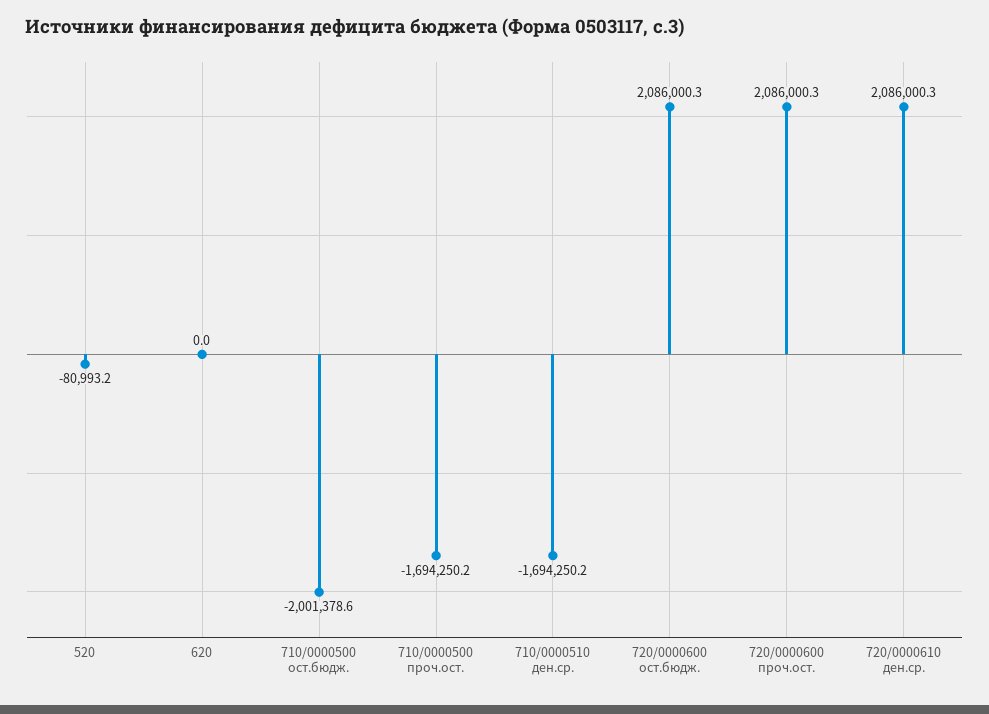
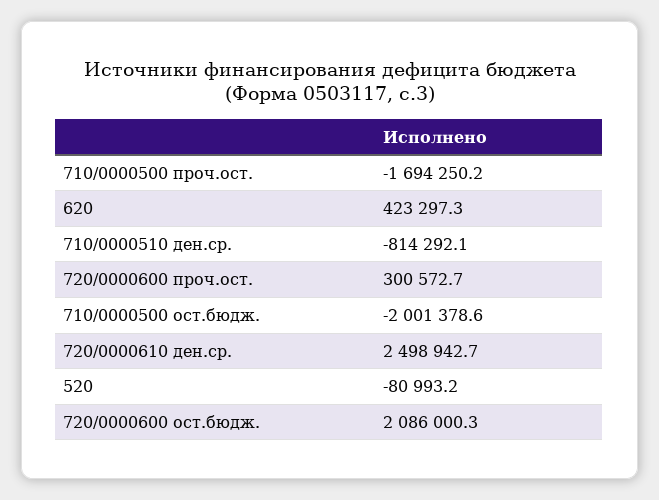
620: 0 -> 423297.3
710/0000510 ден.ср.: -1694250.2 -> -814292.1
720/0000600 проч.ост.: 2086000.3 -> 300572.7
720/0000610 ден.ср.: 2086000.3 -> 2498942.7

